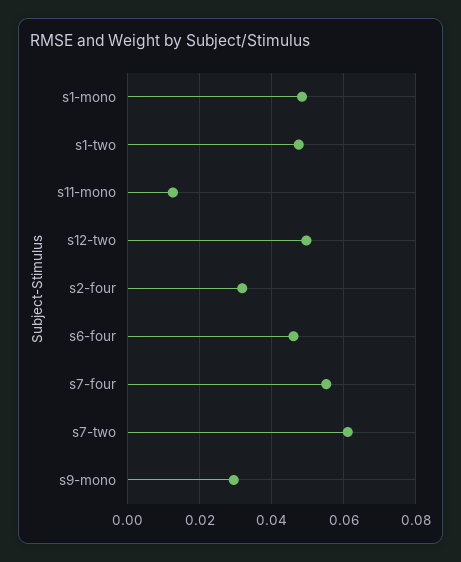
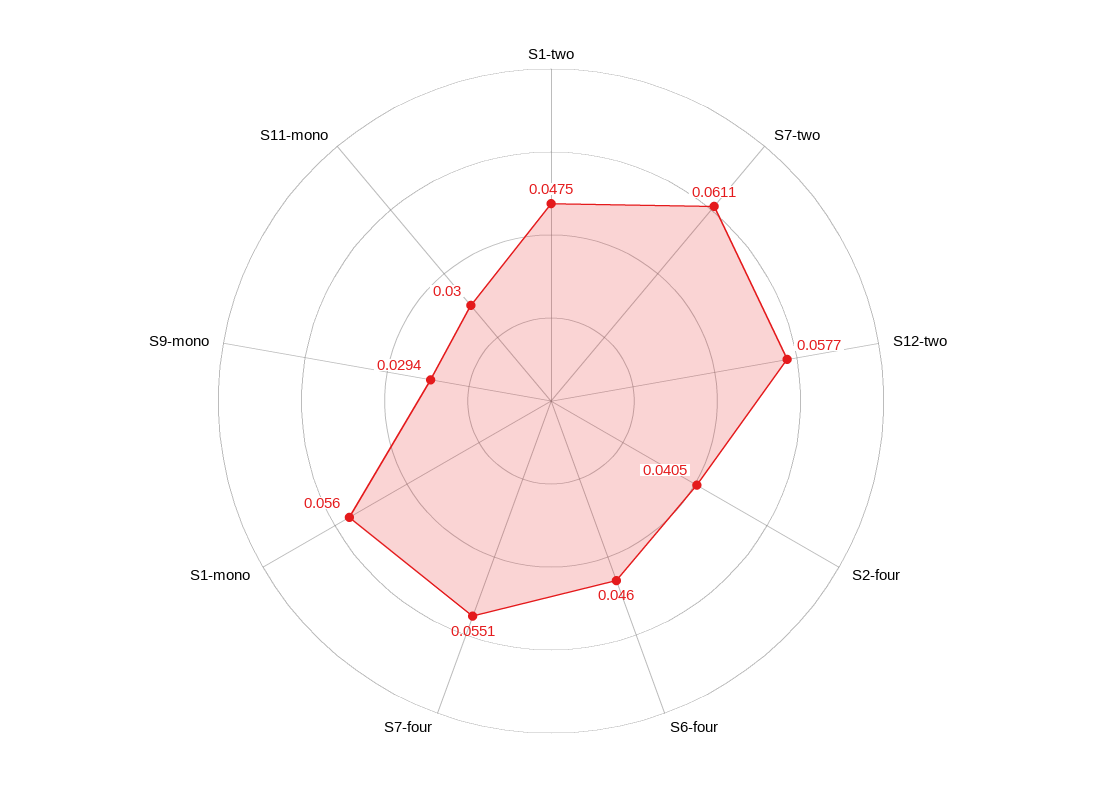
s1-mono: 0.048 -> 0.056
s11-mono: 0.012 -> 0.03
s12-two: 0.05 -> 0.0577
s2-four: 0.032 -> 0.0405

